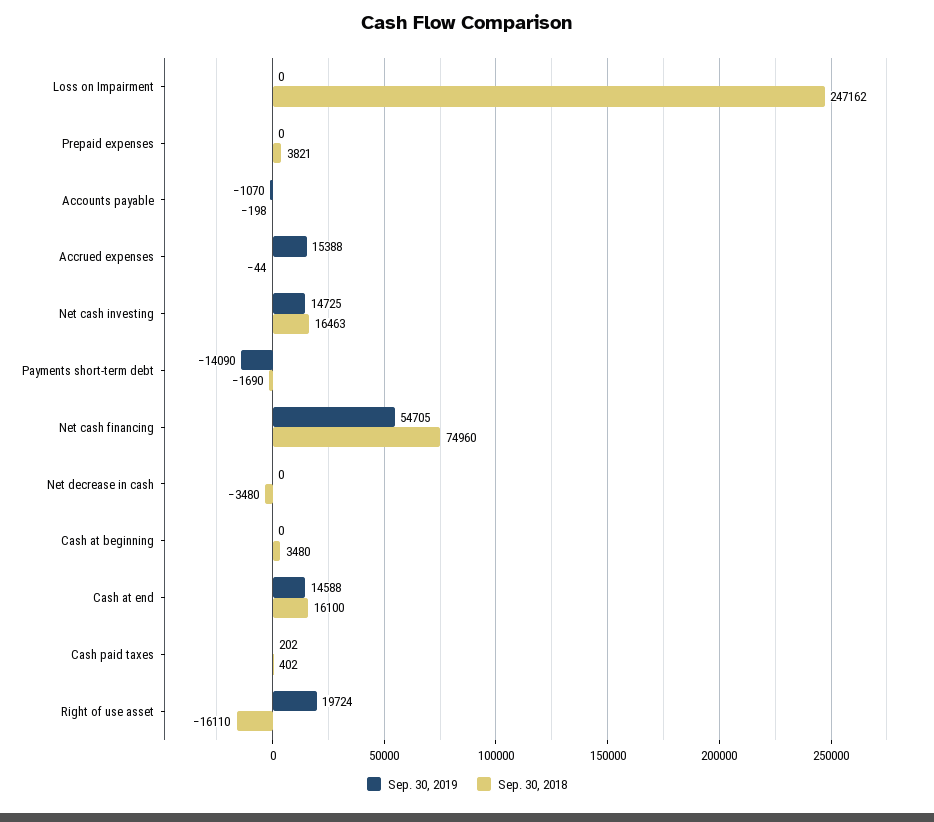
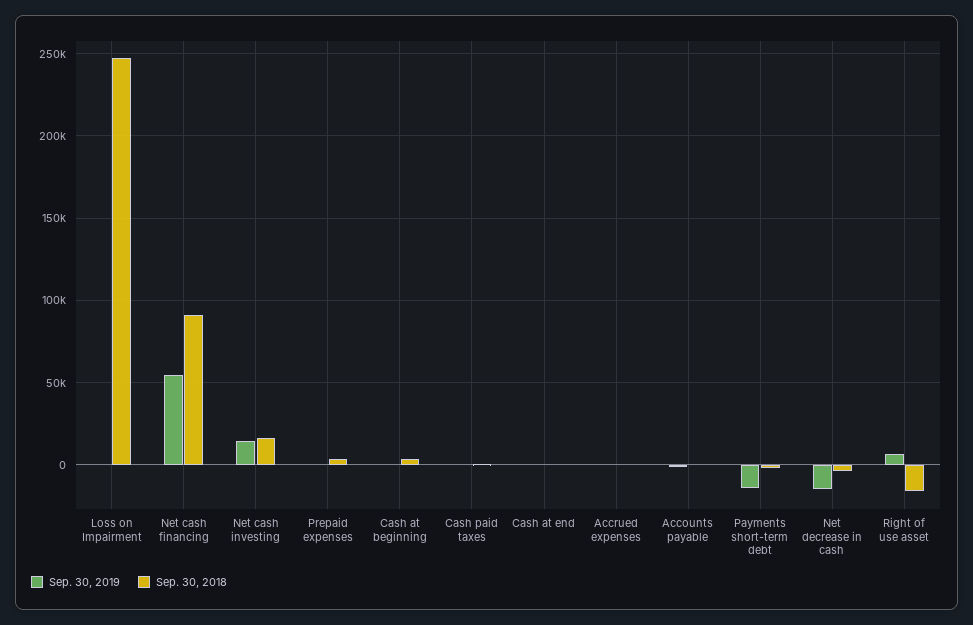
Sep. 30, 2019, Accrued expenses: 15388 -> 0
Sep. 30, 2018, Net cash financing: 74960 -> 90000
Sep. 30, 2019, Net decrease in cash: 0 -> -15000
Sep. 30, 2019, Cash at end: 14588 -> 0
Sep. 30, 2018, Cash at end: 16100 -> 0
Sep. 30, 2019, Right of use asset: 19724 -> 5000

